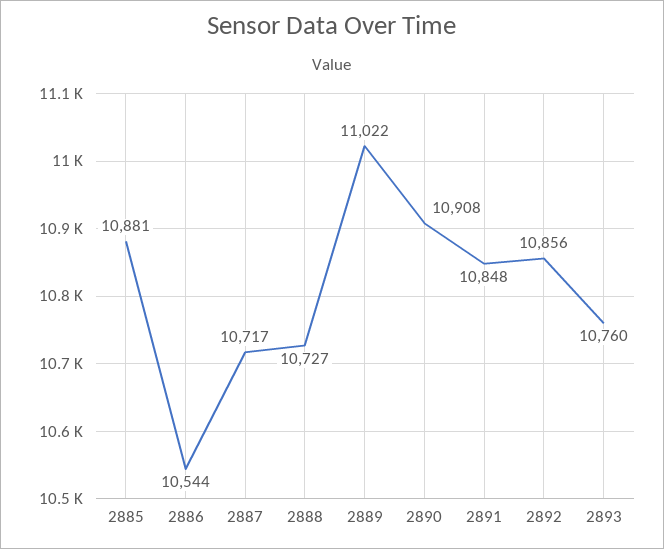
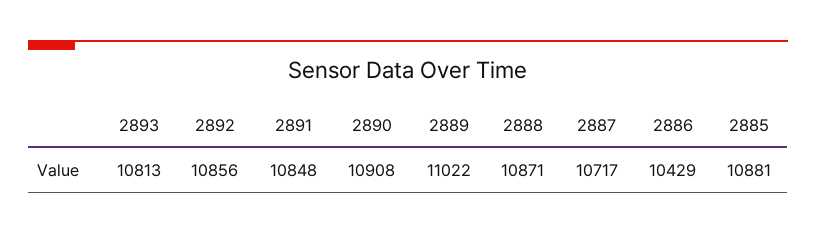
2886: 10544 -> 10429
2888: 10727 -> 10871
2893: 10760 -> 10813

